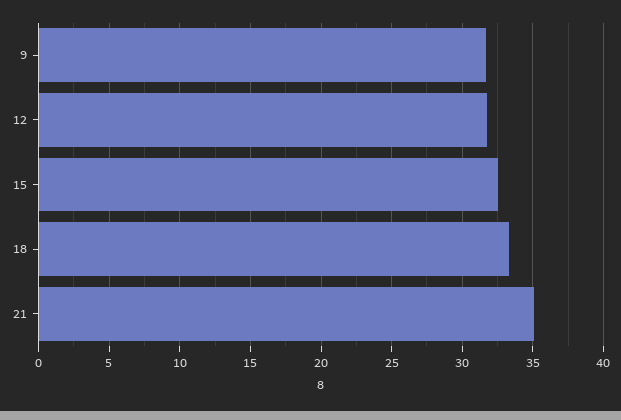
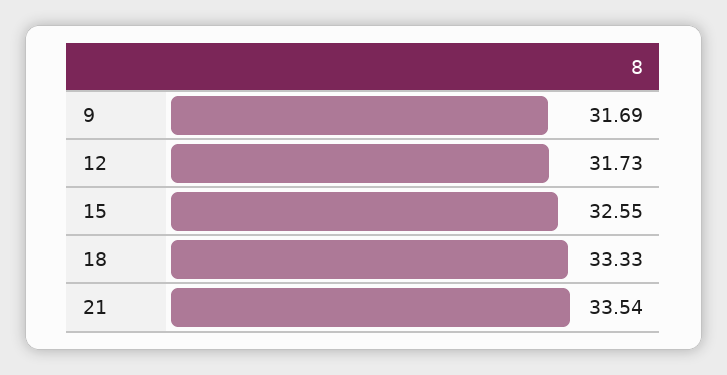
21: 35 -> 33.54

